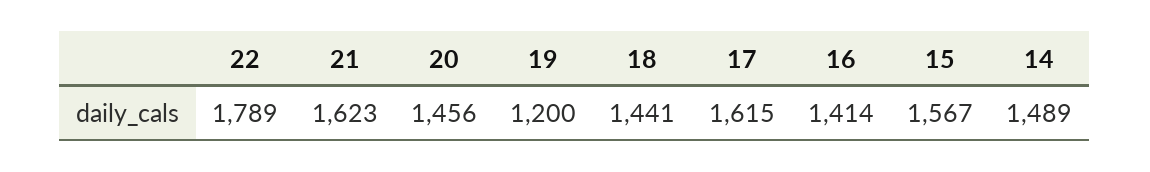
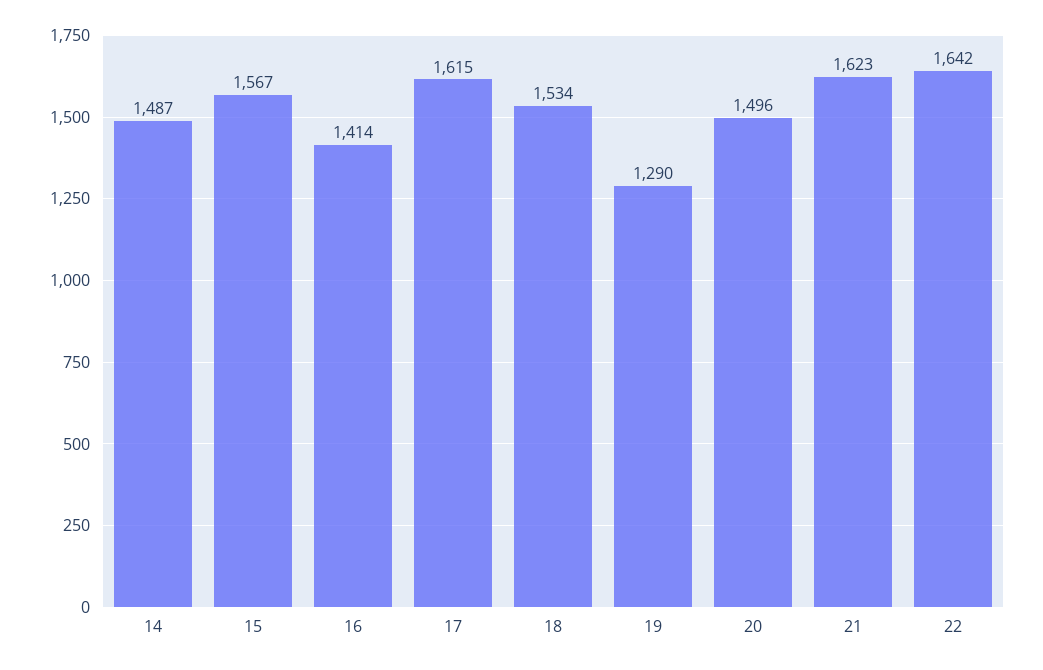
22: 1789 -> 1642
20: 1456 -> 1496
19: 1200 -> 1290
18: 1441 -> 1534
14: 1489 -> 1487

